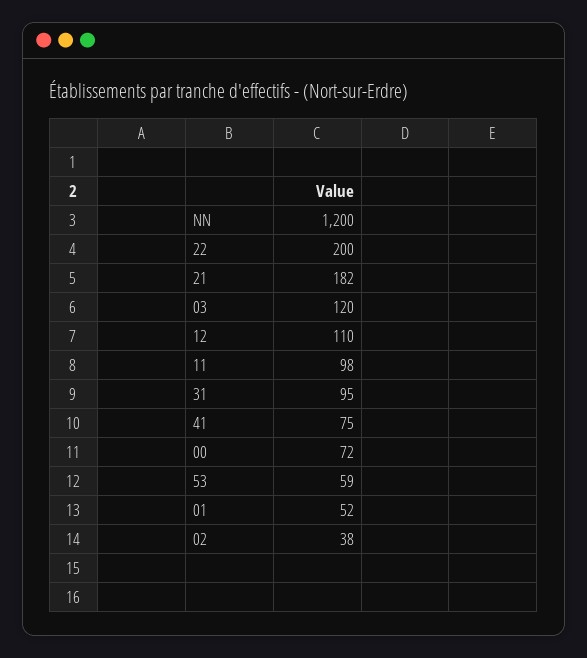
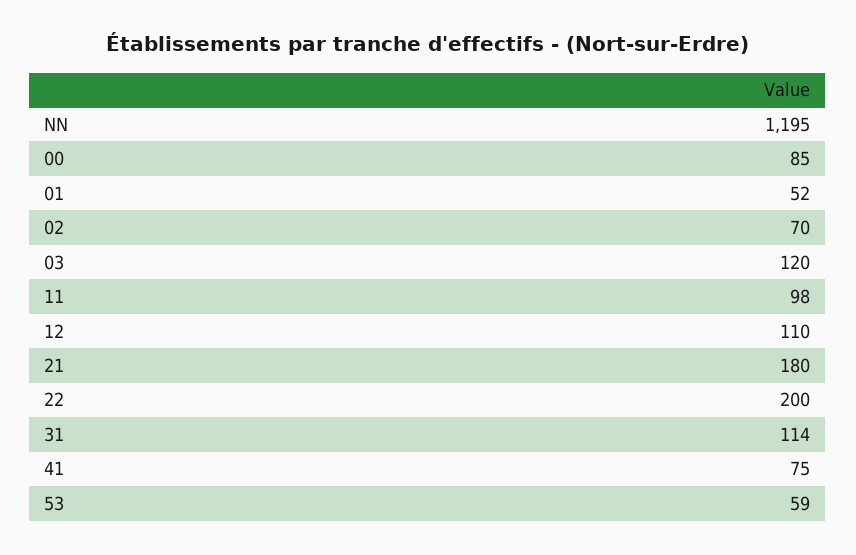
NN: 1200 -> 1195
21: 182 -> 180
31: 95 -> 114
00: 72 -> 85
02: 38 -> 70

